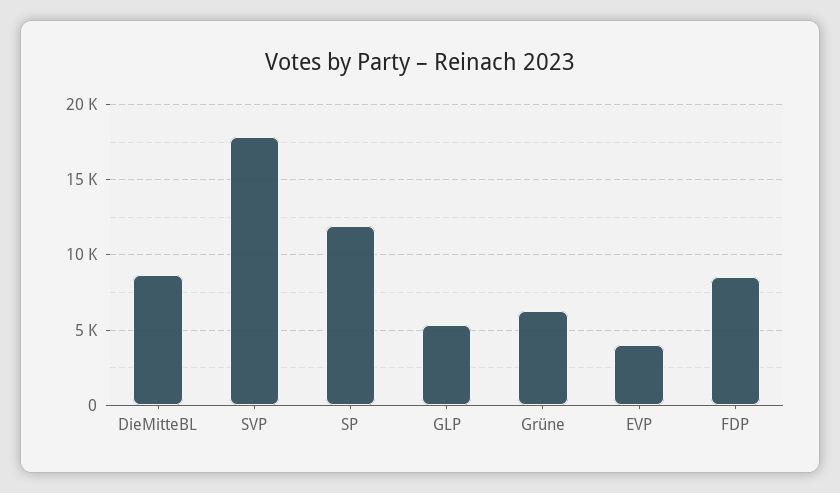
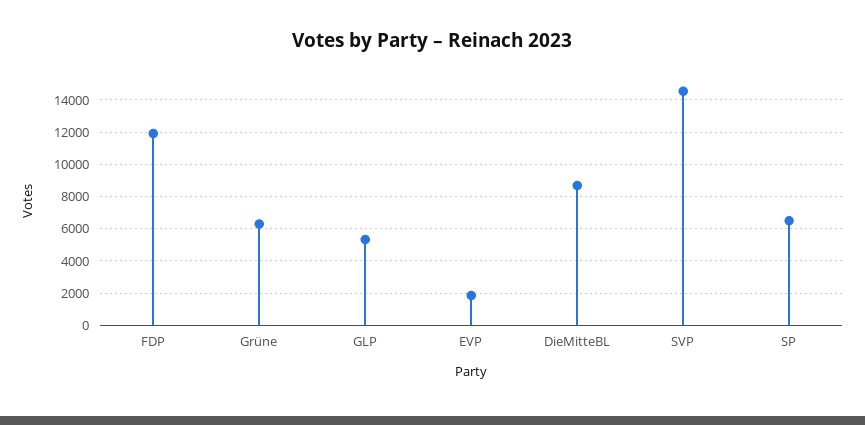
SVP: 18000 -> 14500
SP: 12000 -> 6500
EVP: 4000 -> 2000
FDP: 8500 -> 12000

